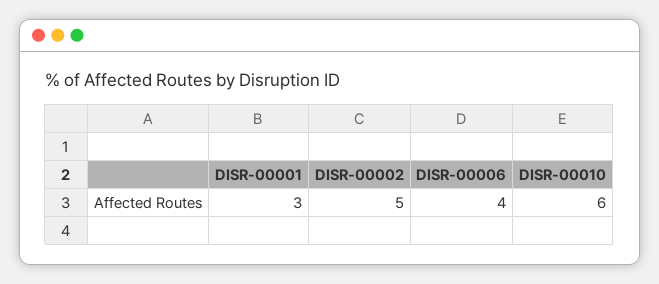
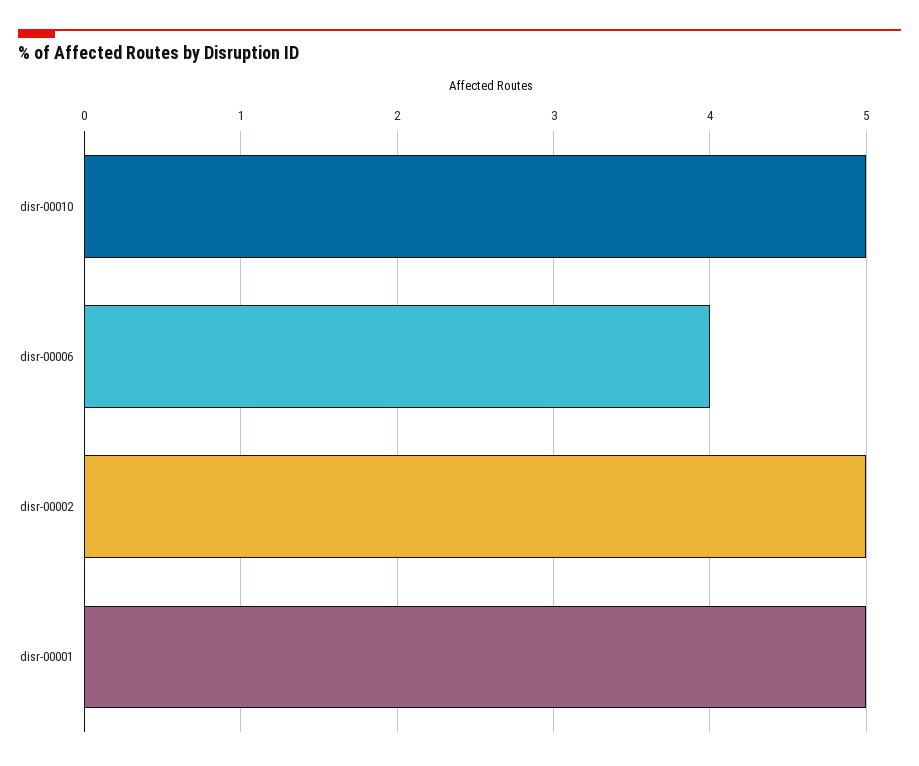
DISR-00001: 3 -> 5
DISR-00010: 6 -> 5

